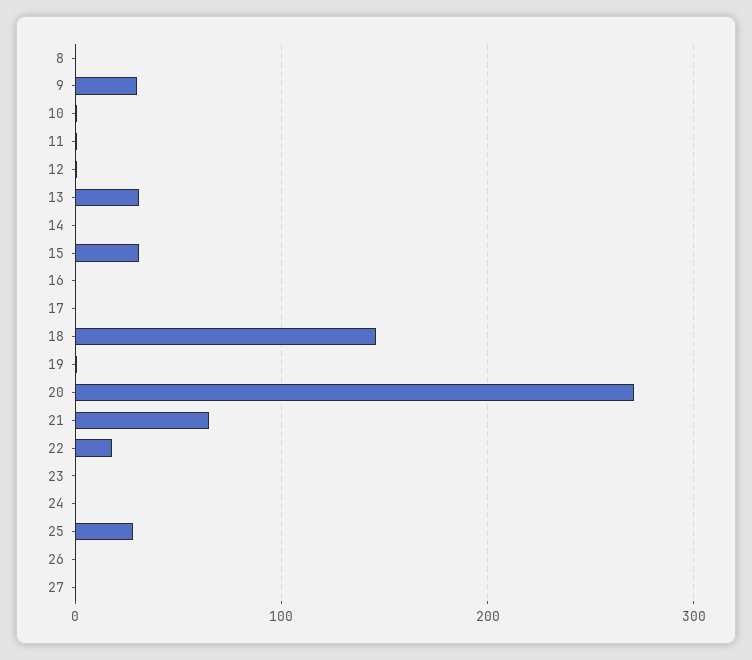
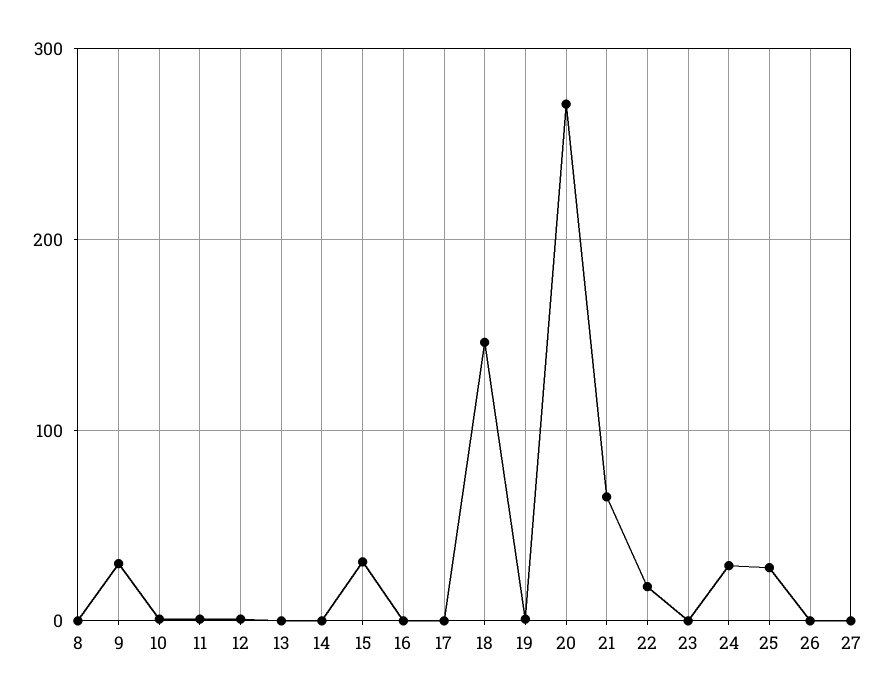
13: 30 -> 0
24: 0 -> 30

